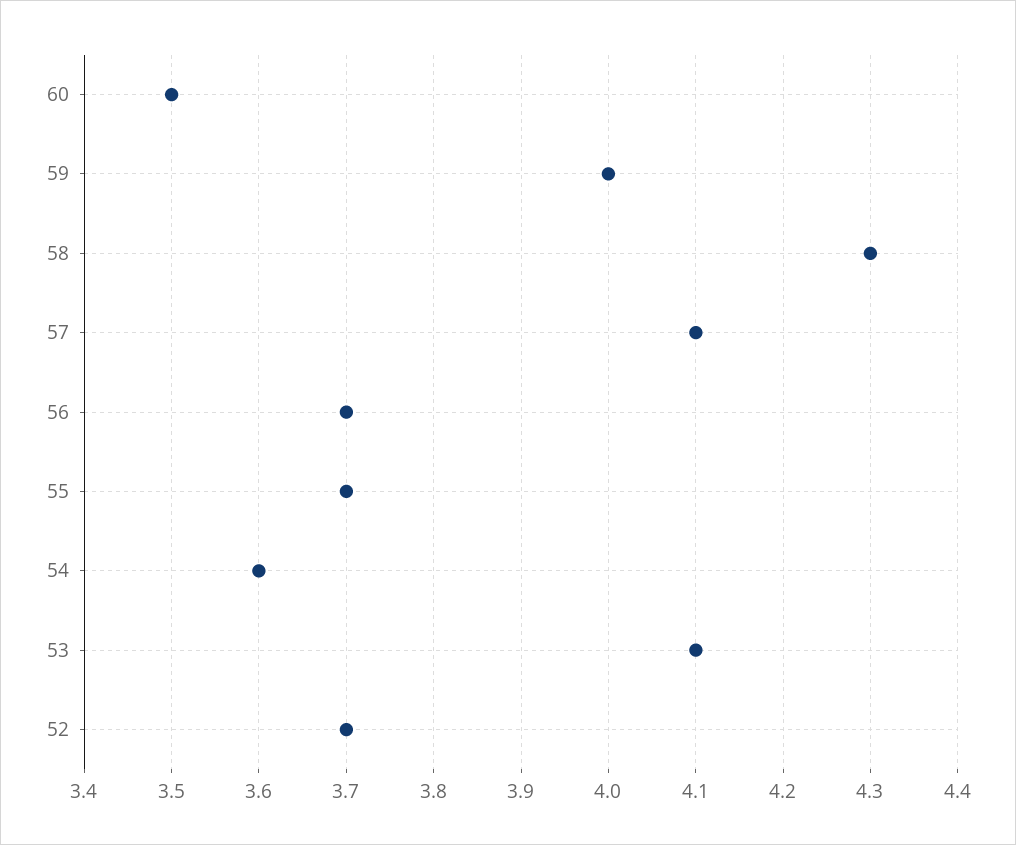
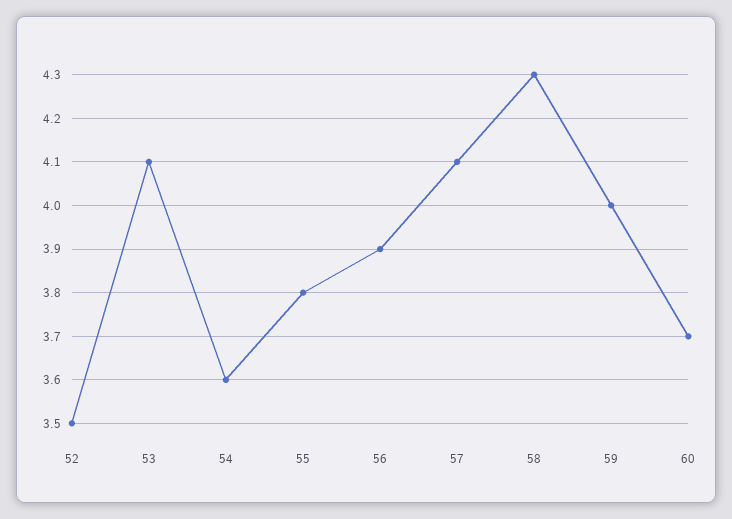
60: 3.5 -> 3.7
56: 3.7 -> 3.9
55: 3.7 -> 3.8
52: 3.7 -> 3.5

